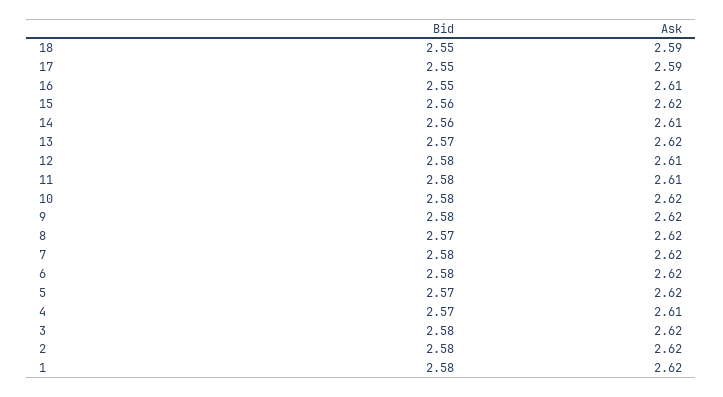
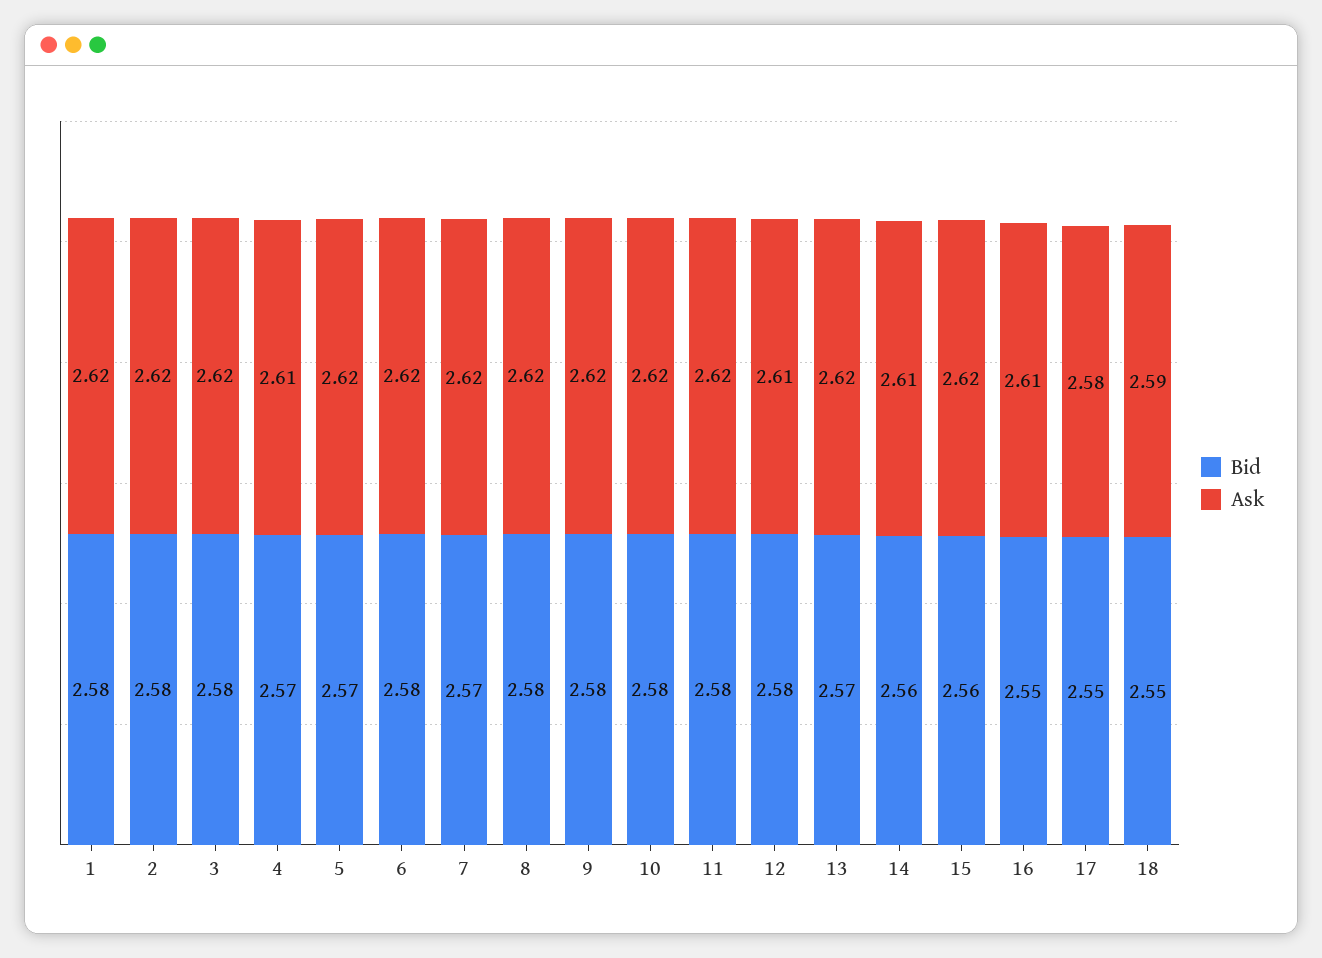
Ask, 17: 2.59 -> 2.58
Ask, 11: 2.61 -> 2.62
Bid, 8: 2.57 -> 2.58
Bid, 7: 2.58 -> 2.57

